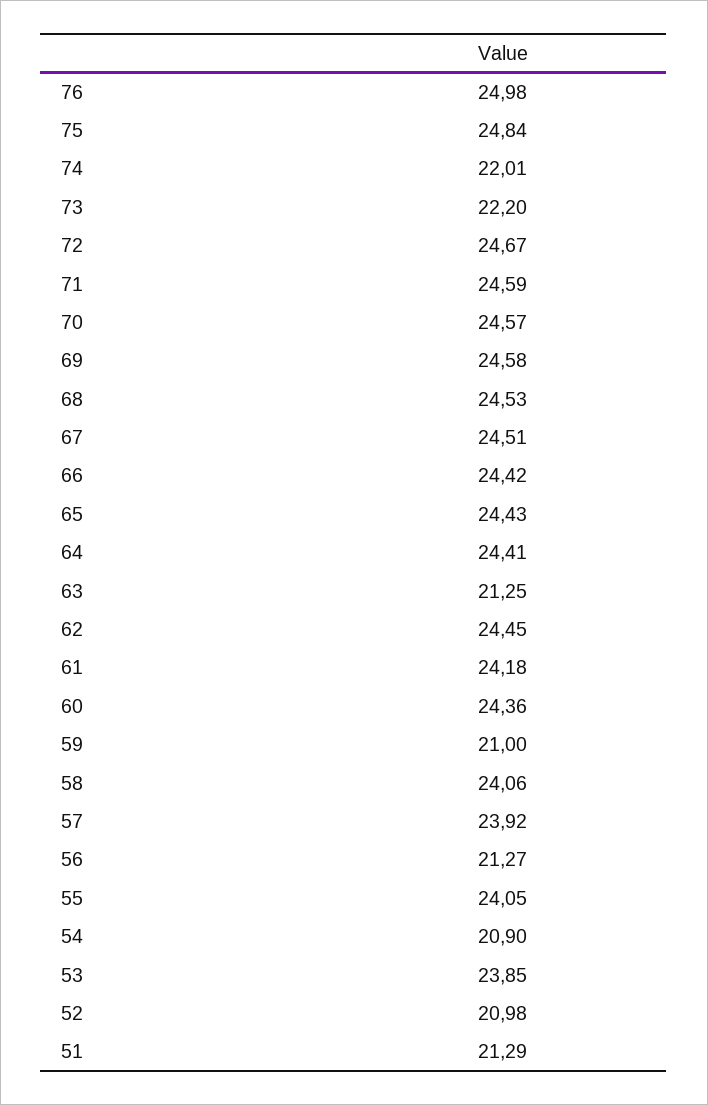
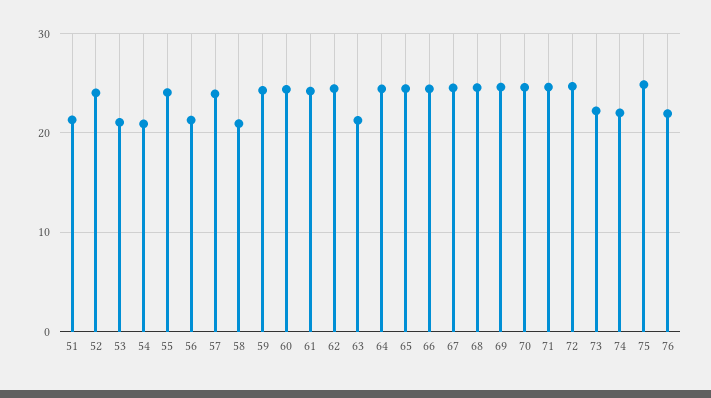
76: 24.98 -> 22
59: 21 -> 24
58: 24.06 -> 21
53: 23.85 -> 21
52: 20.98 -> 24

